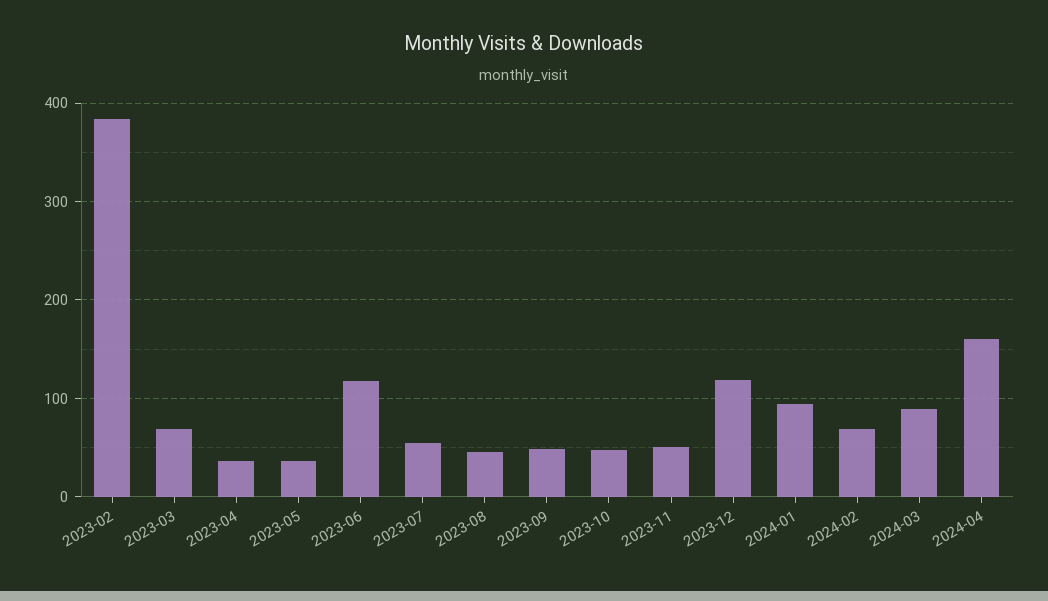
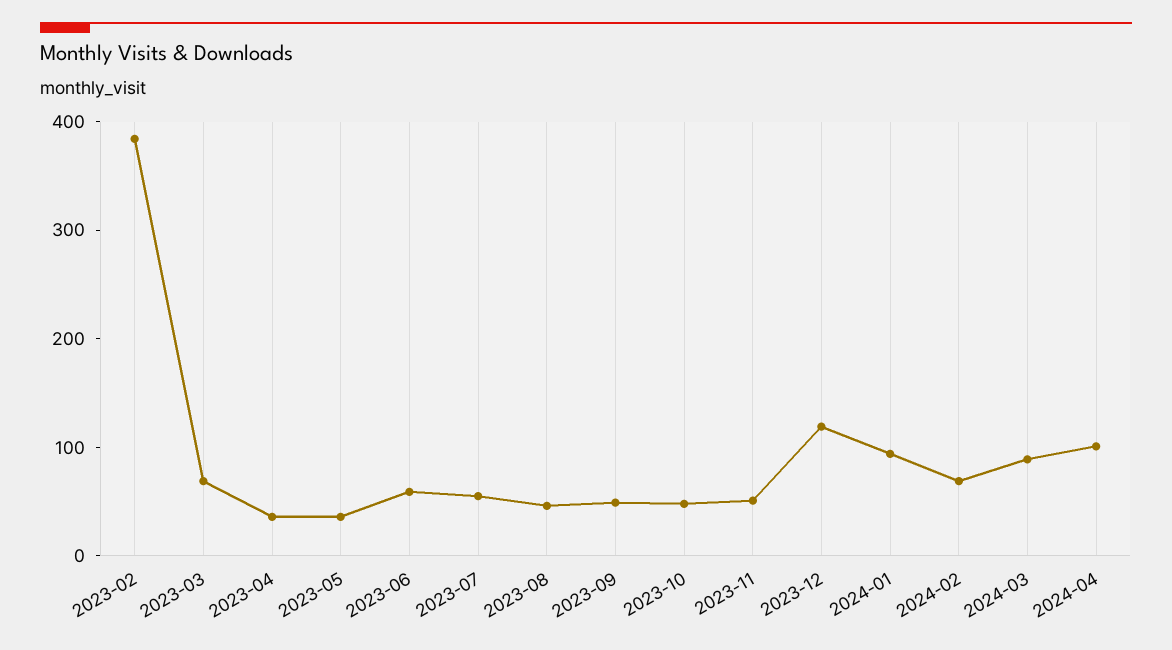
2023-06: 120 -> 60
2024-04: 160 -> 100

